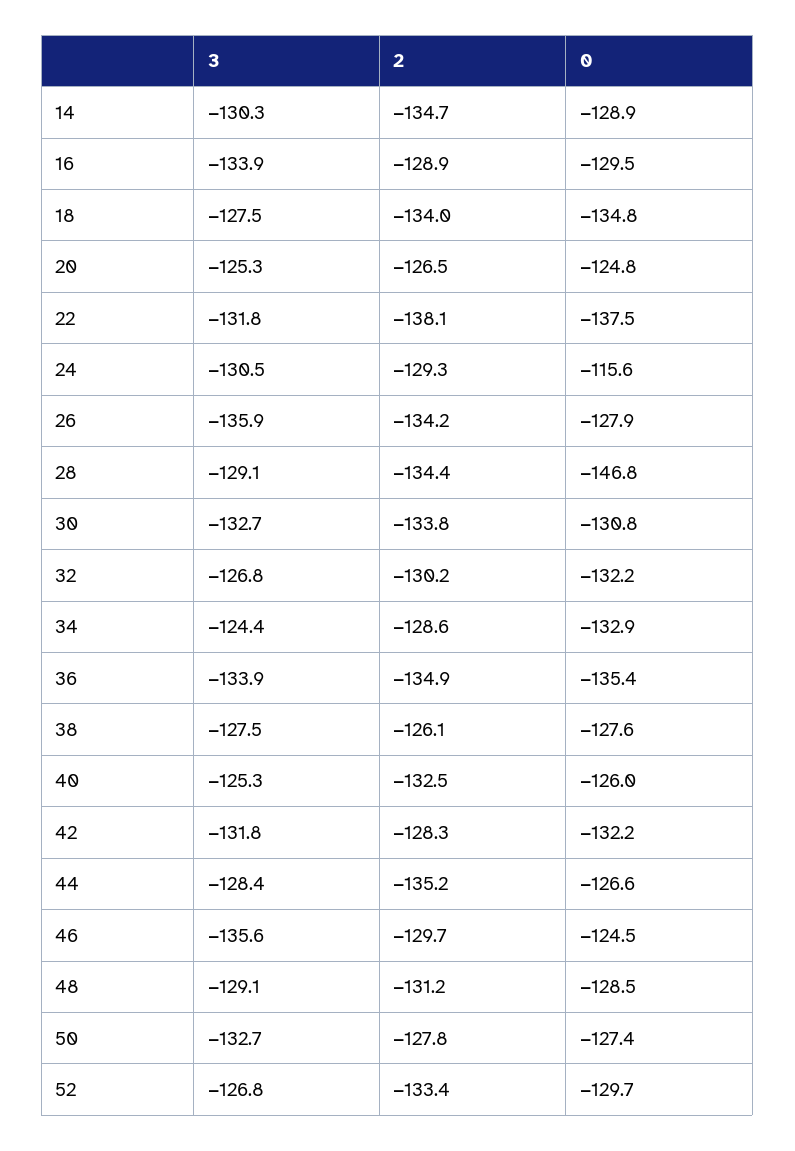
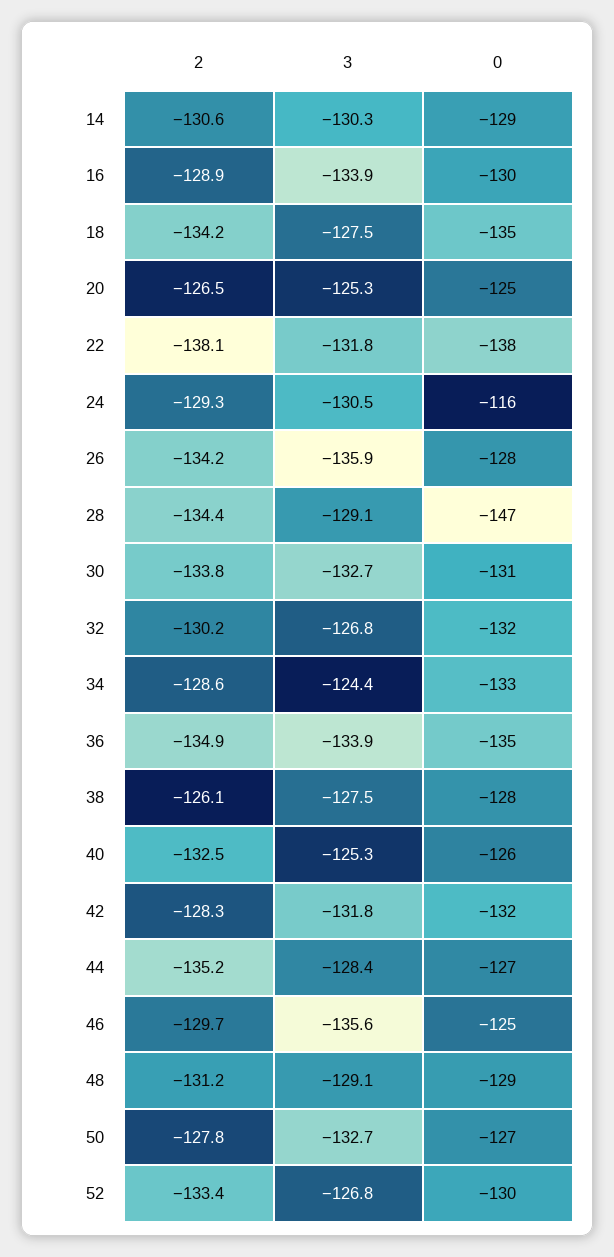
2, 14: -134.7 -> -130.6
2, 18: -134 -> -134.2

